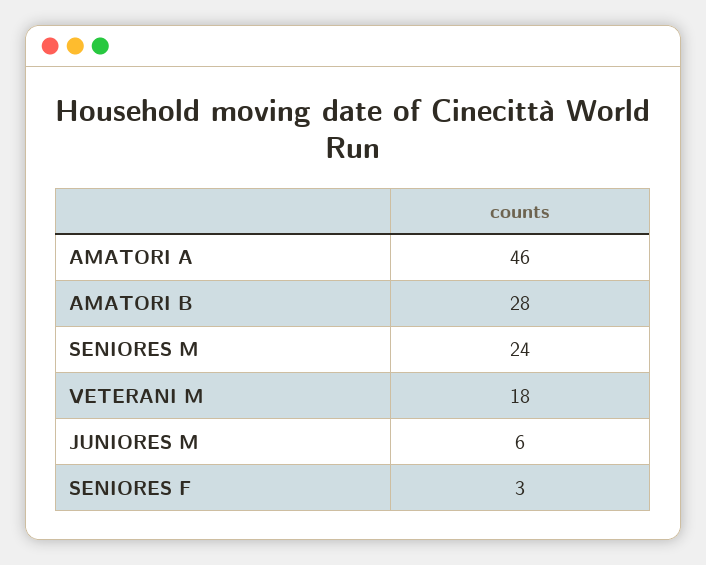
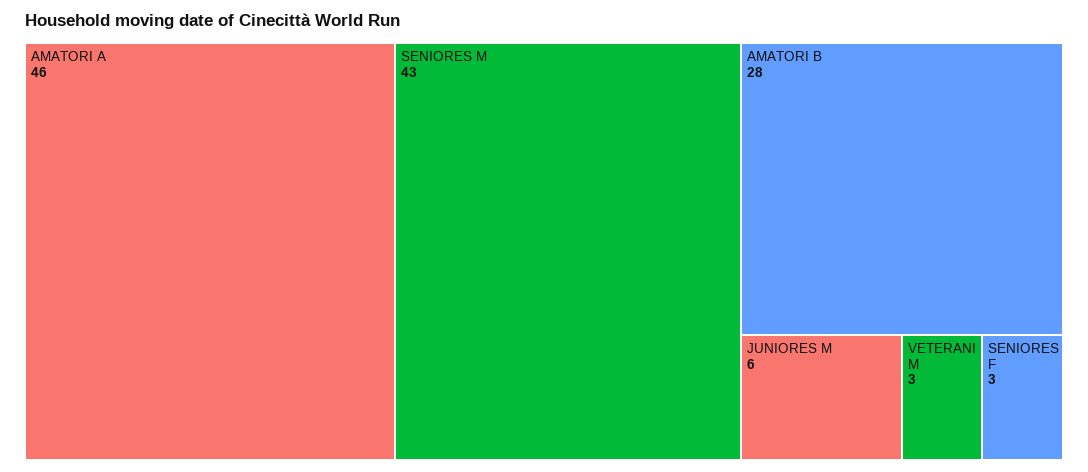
SENIORES M: 24 -> 43
VETERANI M: 18 -> 3

